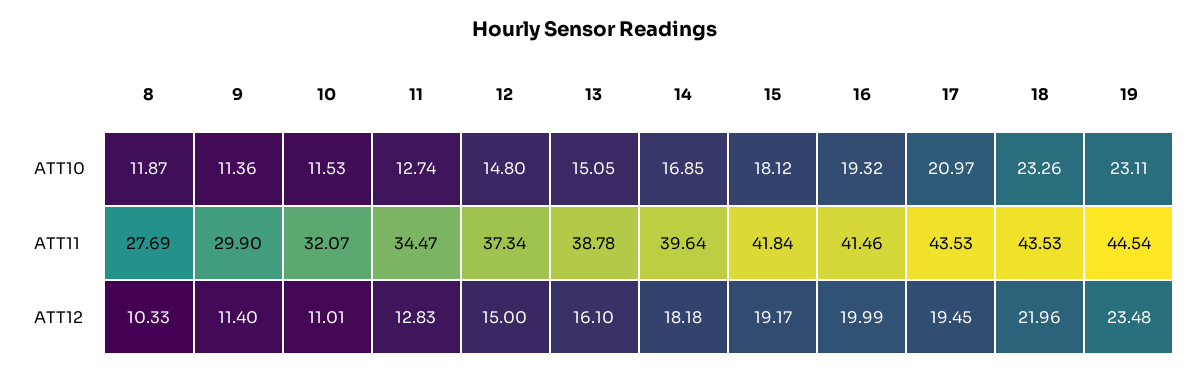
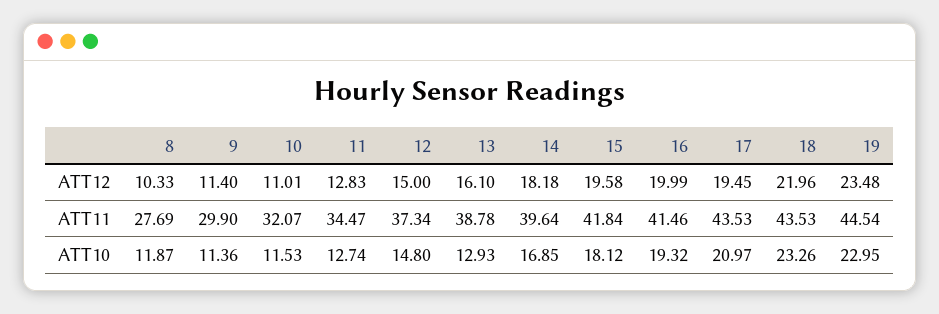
13, ATT10: 15.05 -> 12.93
19, ATT10: 23.11 -> 22.95
15, ATT12: 19.17 -> 19.58

